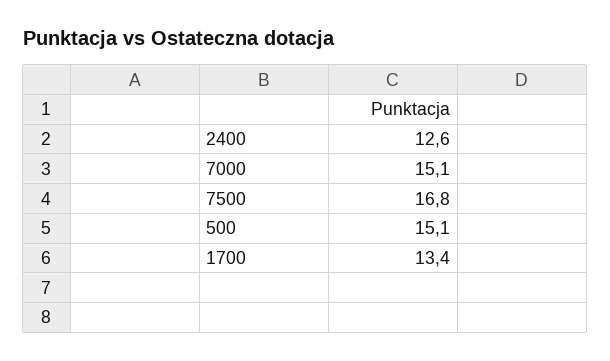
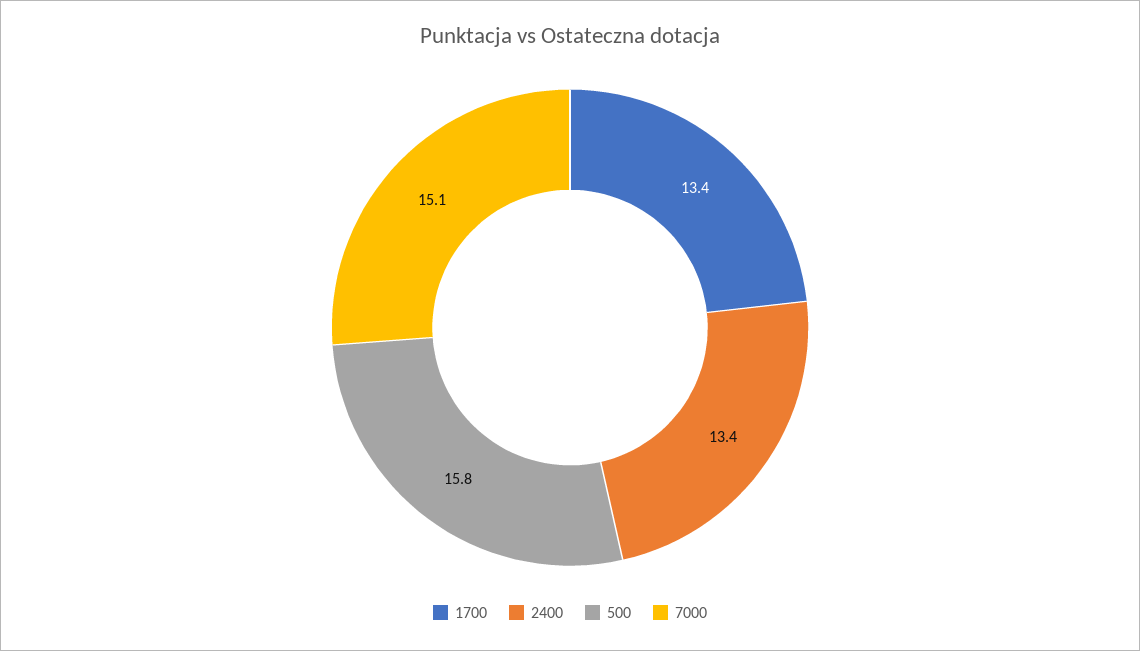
2400: 12.6 -> 13.4
7500: 16.8 -> none
500: 15.1 -> 15.8

